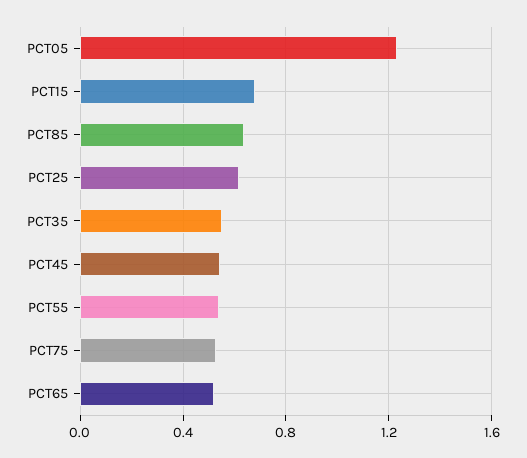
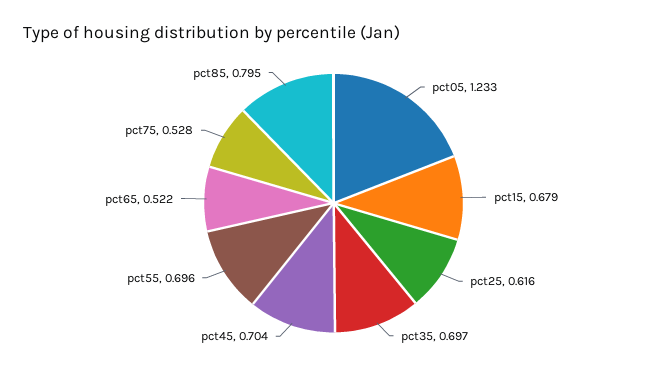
PCT85: 0.65 -> 0.795
PCT35: 0.55 -> 0.697
PCT45: 0.55 -> 0.704
PCT55: 0.55 -> 0.696

